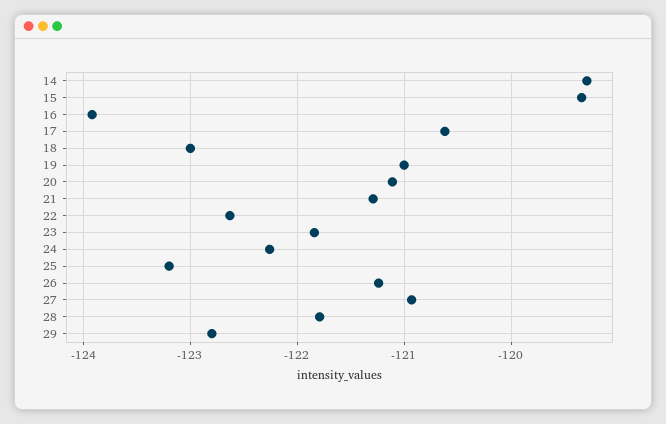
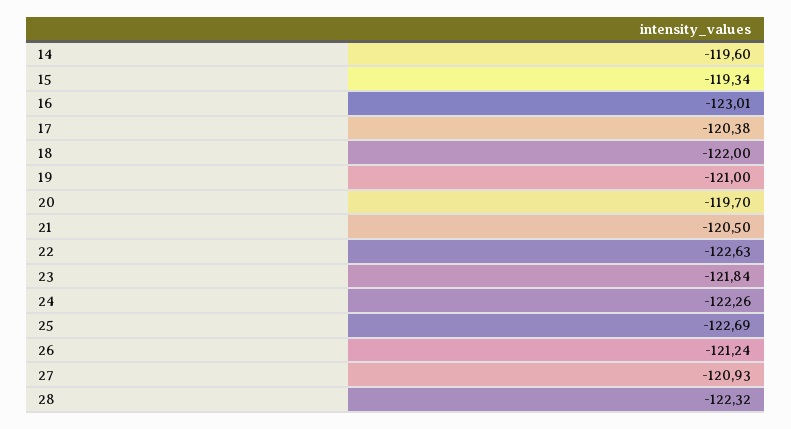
14: -119.3 -> -119.6
16: -123.9 -> -123.01
17: -120.6 -> -120.38
18: -123 -> -122
20: -121.1 -> -119.7
21: -121.3 -> -120.5
25: -123.2 -> -122.69
28: -121.8 -> -122.32
29: -122.8 -> none

